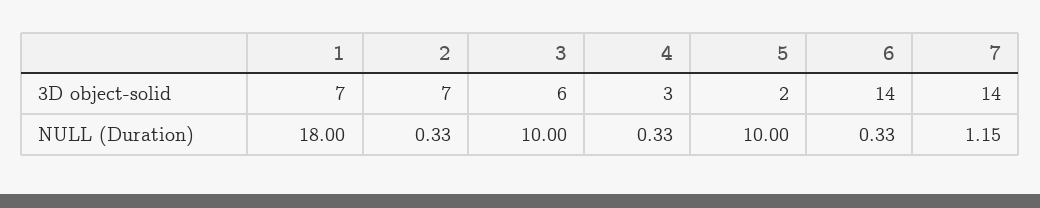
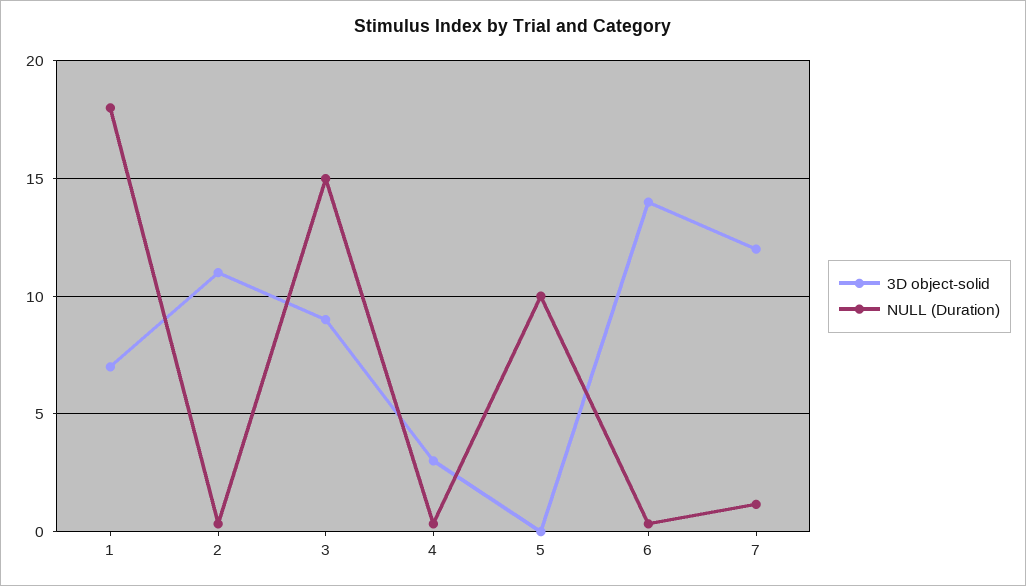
3D object-solid, 2: 7 -> 11
3D object-solid, 3: 6 -> 9
3D object-solid, 5: 2 -> 0
3D object-solid, 7: 14 -> 12
NULL (Duration), 3: 10 -> 15

